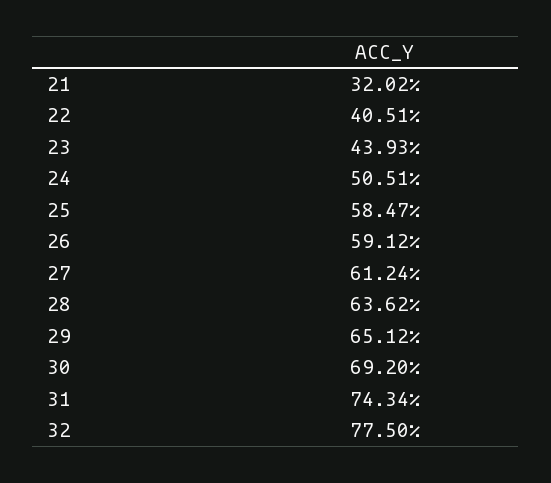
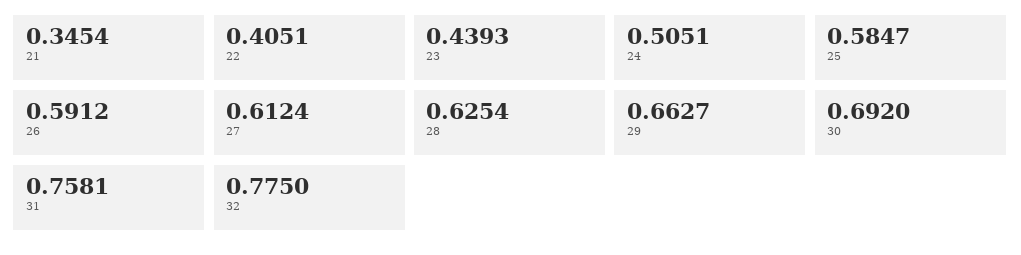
21: 0.3202 -> 0.3454
28: 0.6362 -> 0.6254
29: 0.6512 -> 0.6627
31: 0.7434 -> 0.7581

